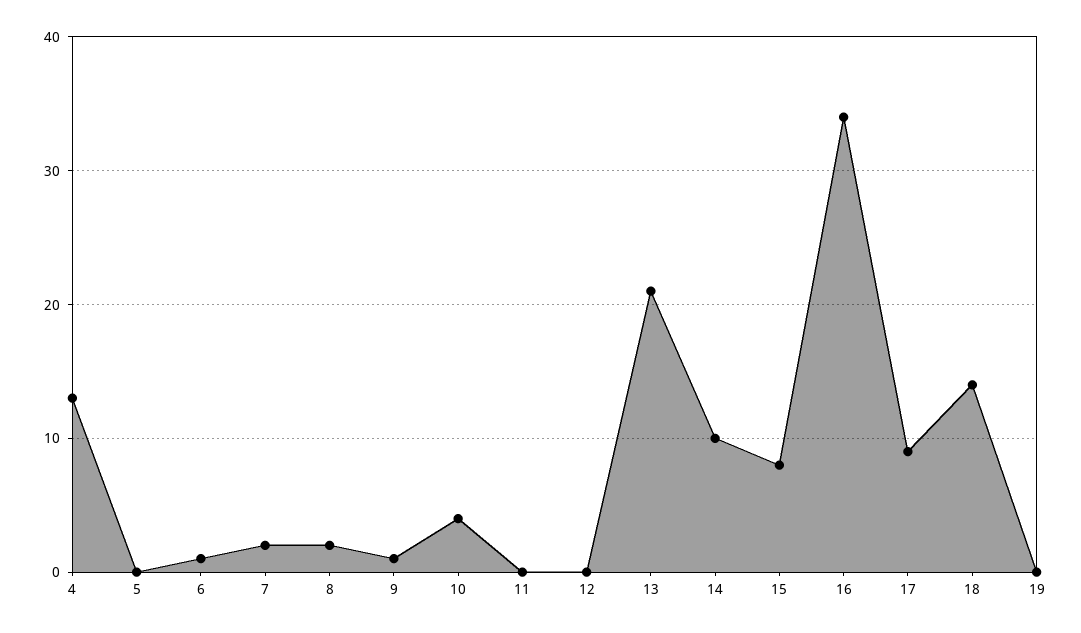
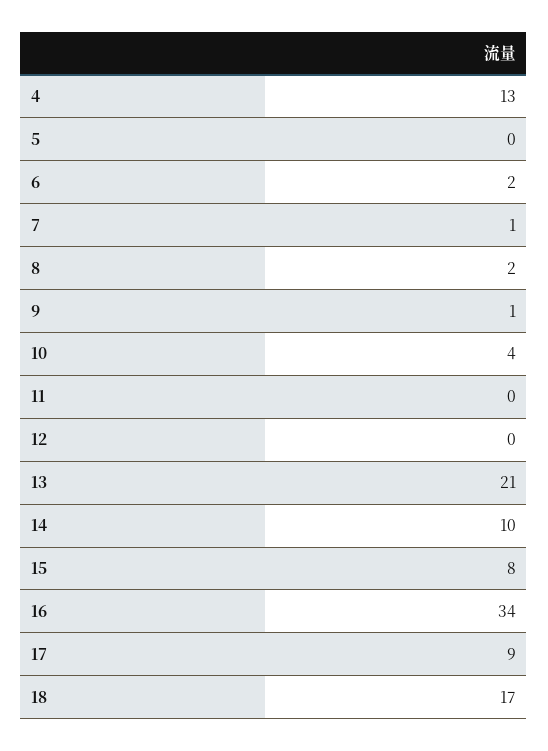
6: 1 -> 2
7: 2 -> 1
18: 14 -> 17
19: 0 -> none

